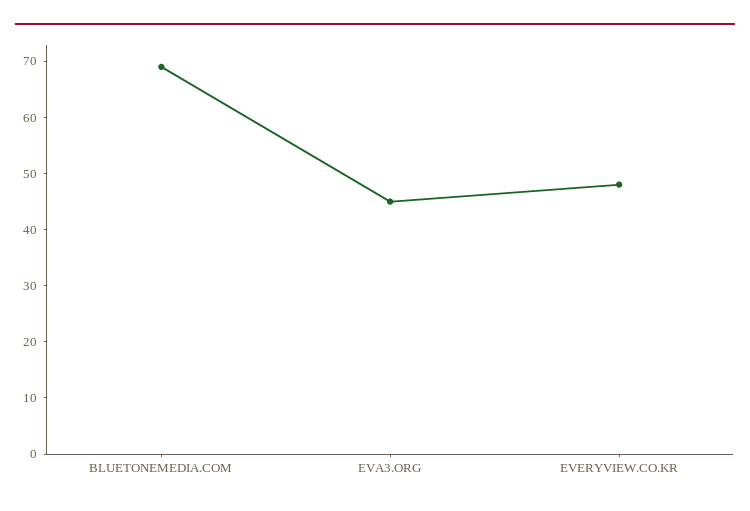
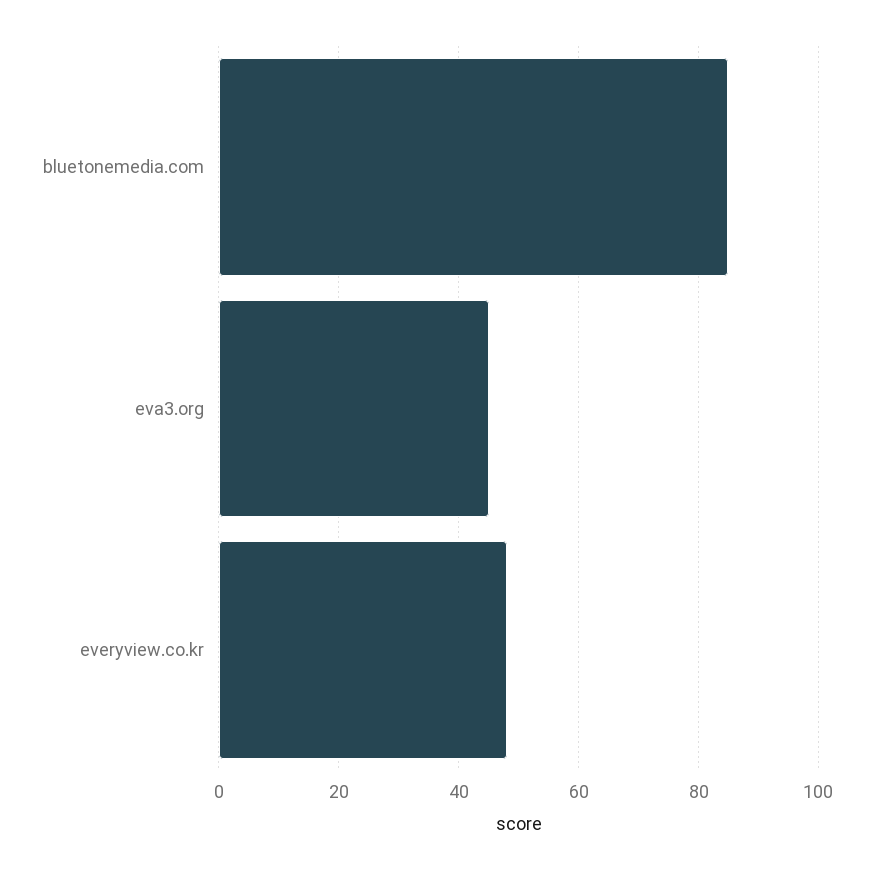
BLUETONEMEDIA.COM: 70 -> 85

